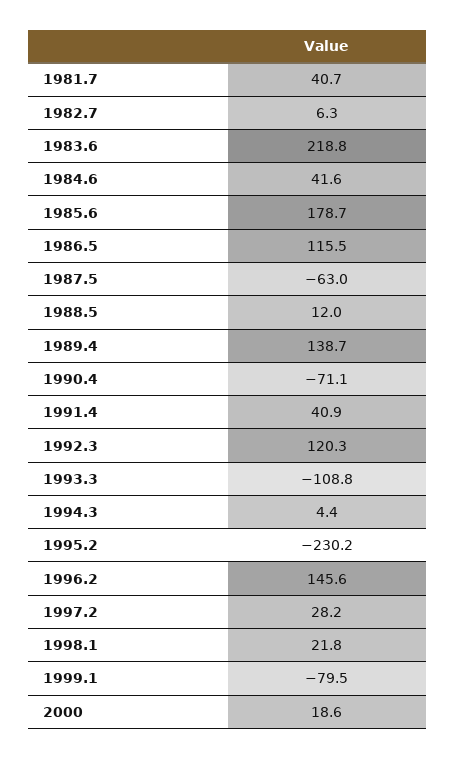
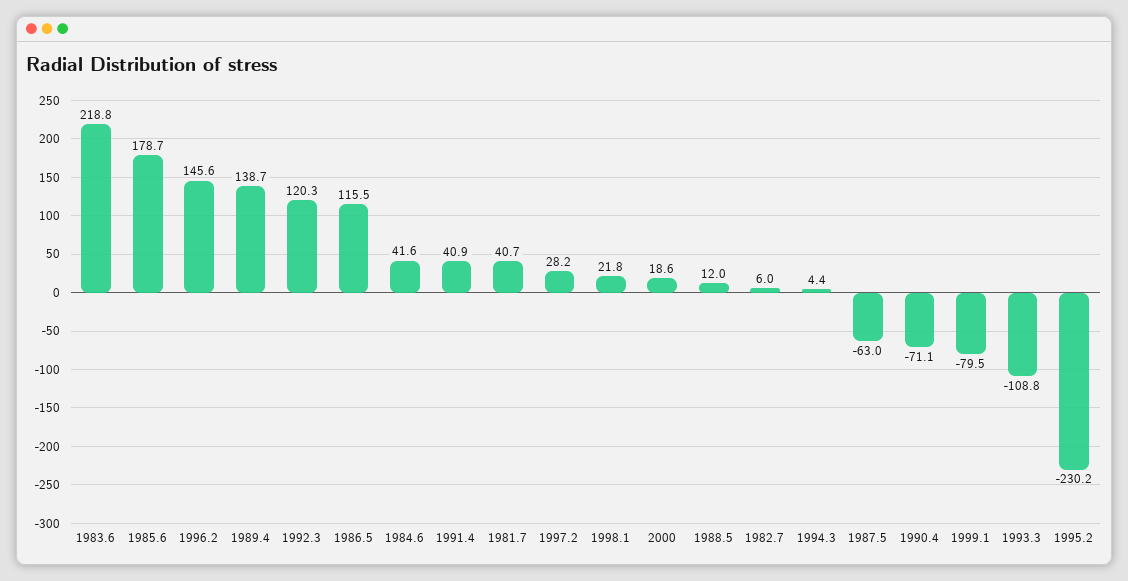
1982.7: 6.3 -> 6

